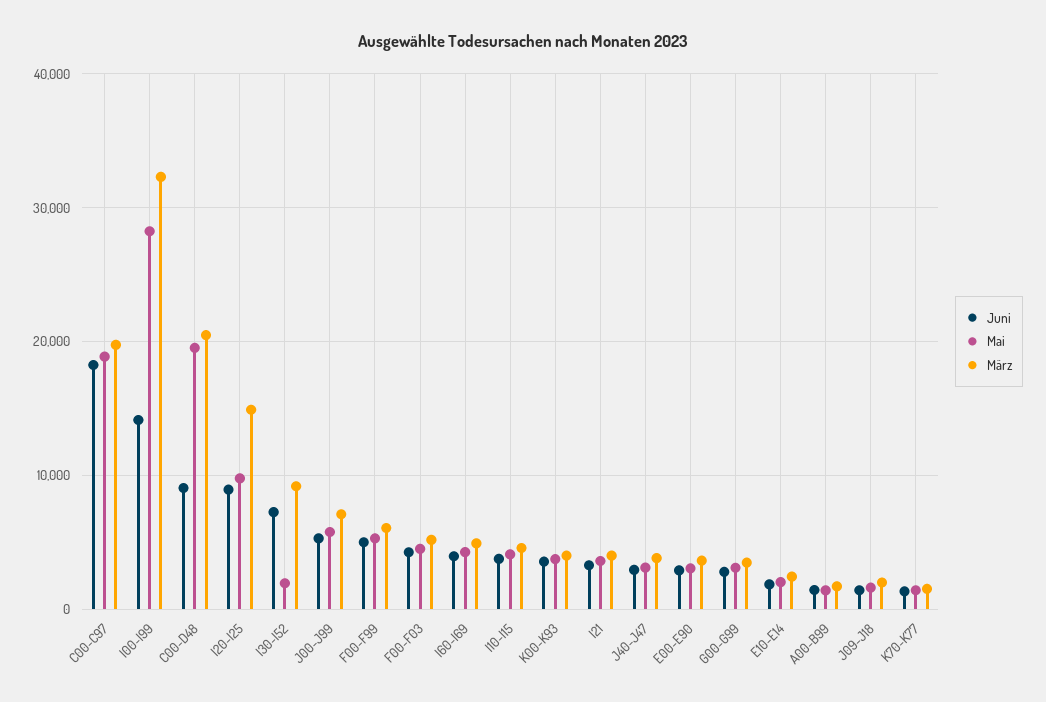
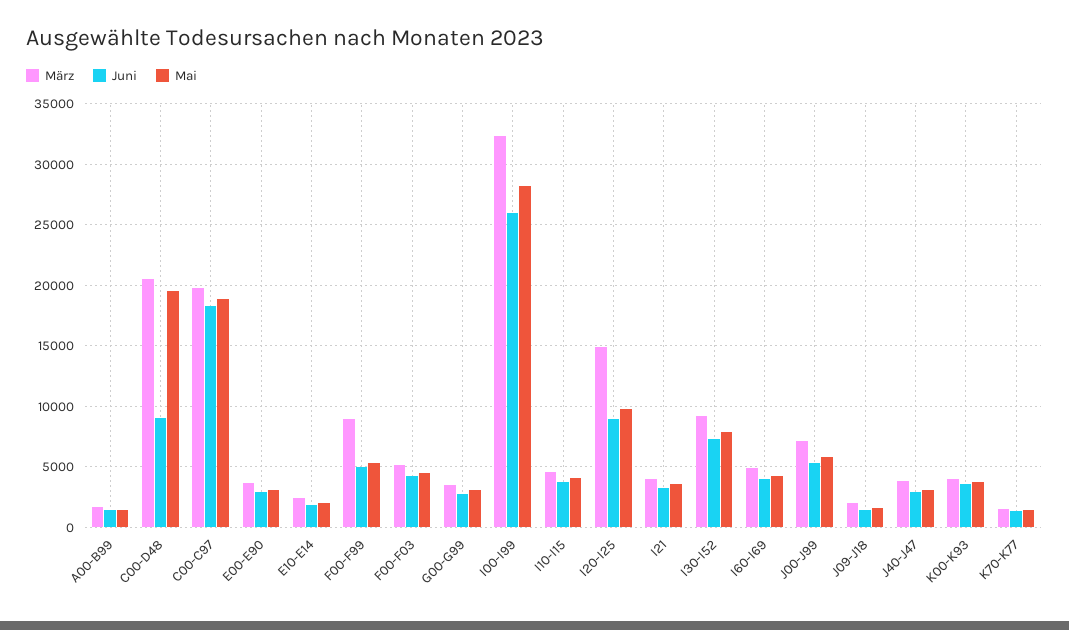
Juni, I00-I99: 14000 -> 26000
Mai, I30-I52: 2000 -> 8000
März, F00-F99: 6000 -> 9000

